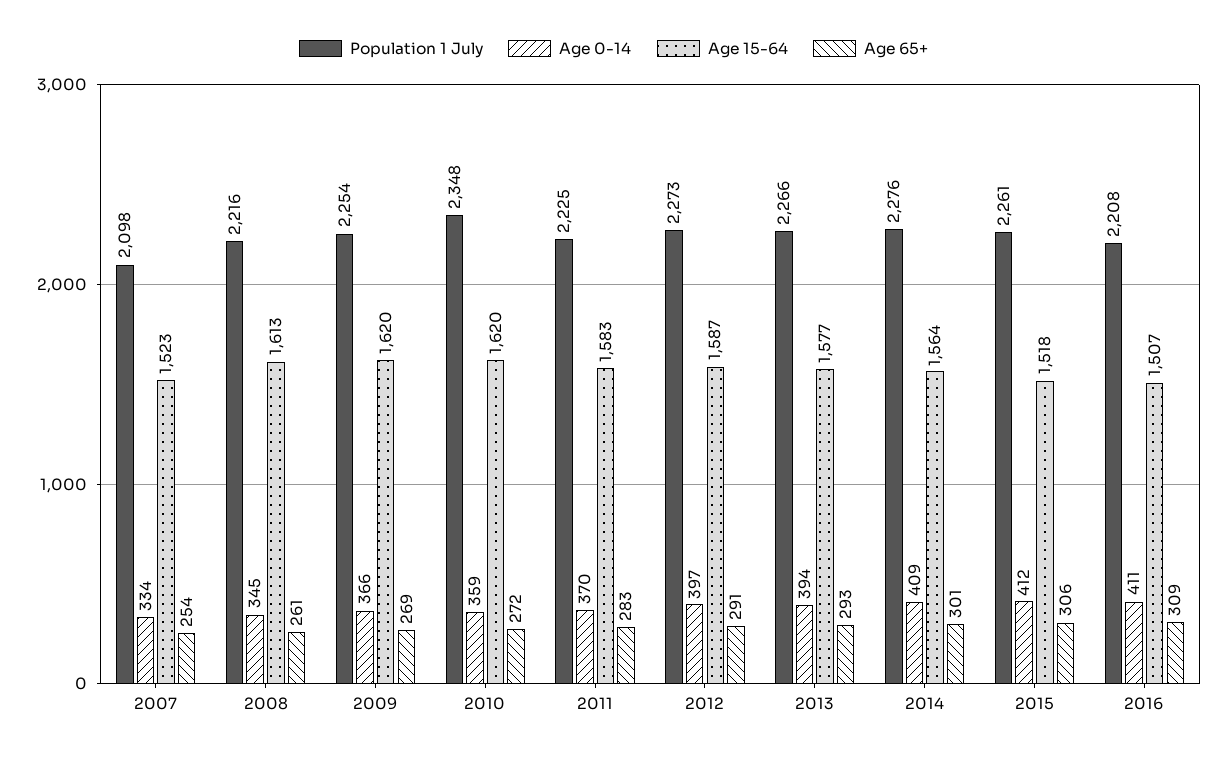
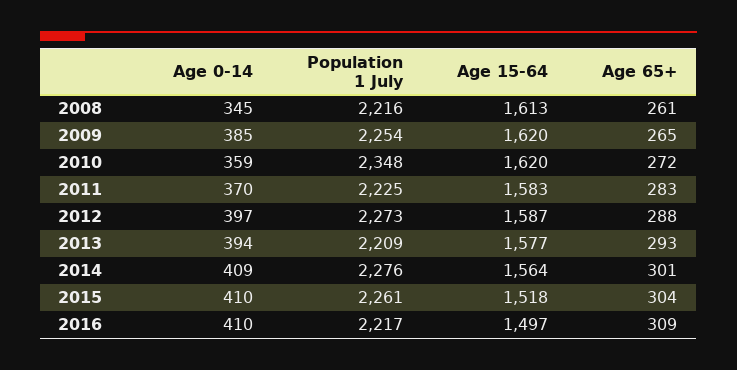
Population 1 July, 2007: 2098 -> none
Age 0-14, 2007: 334 -> none
Age 15-64, 2007: 1523 -> none
Age 65+, 2007: 254 -> none
Age 0-14, 2009: 366 -> 385
Age 65+, 2009: 269 -> 265
Age 65+, 2012: 291 -> 288
Population 1 July, 2013: 2266 -> 2209
Age 0-14, 2015: 412 -> 410
Age 65+, 2015: 306 -> 304
Population 1 July, 2016: 2208 -> 2217
Age 0-14, 2016: 411 -> 410
Age 15-64, 2016: 1507 -> 1497

